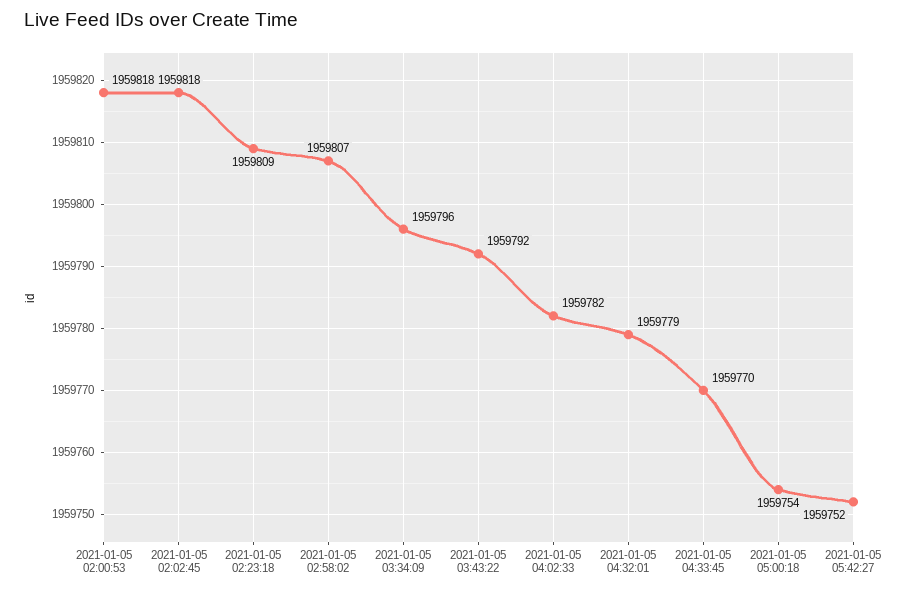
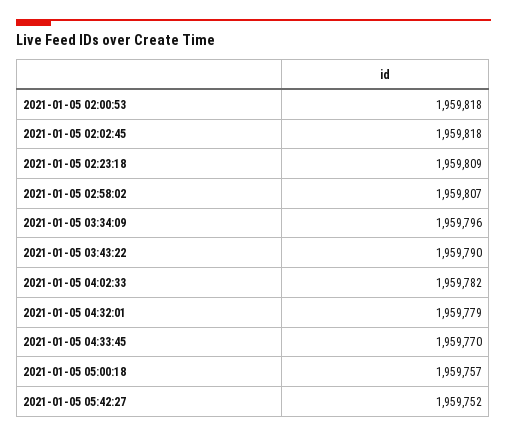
2021-01-05 03:43:22: 1959792 -> 1959790
2021-01-05 05:00:18: 1959754 -> 1959757

